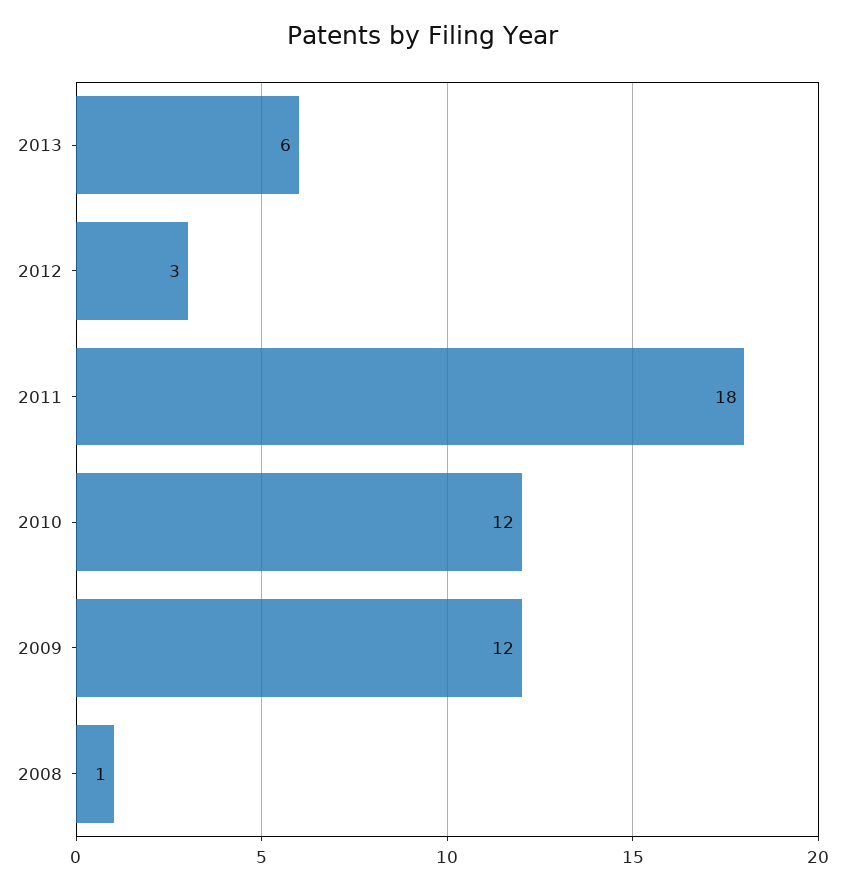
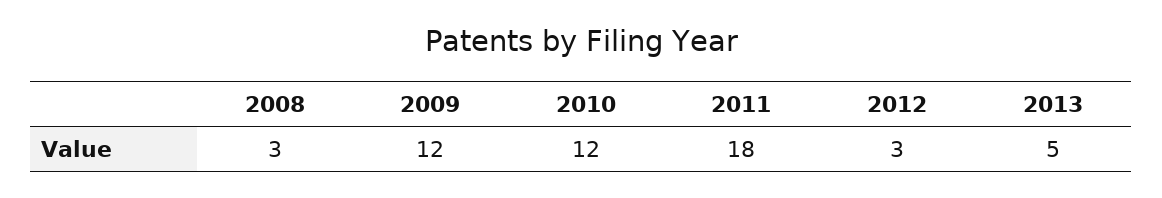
2013: 6 -> 5
2008: 1 -> 3

